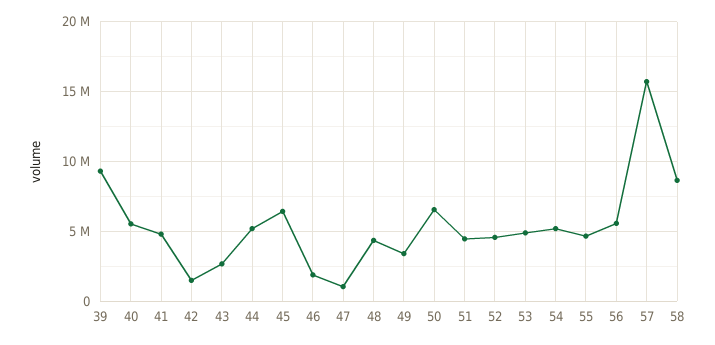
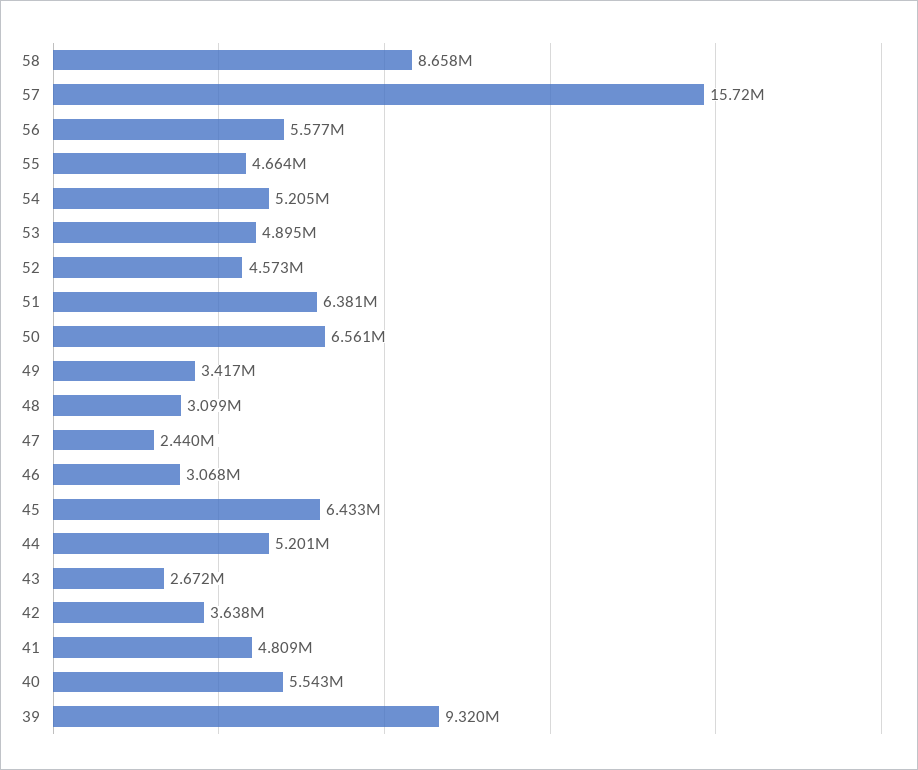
42: 1500000 -> 3638000
46: 2000000 -> 3068000
47: 1000000 -> 2440000
48: 4500000 -> 3099000
51: 4500000 -> 6381000

